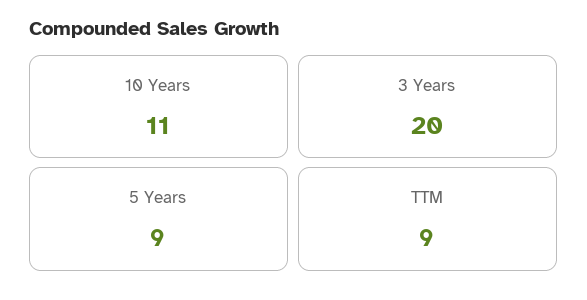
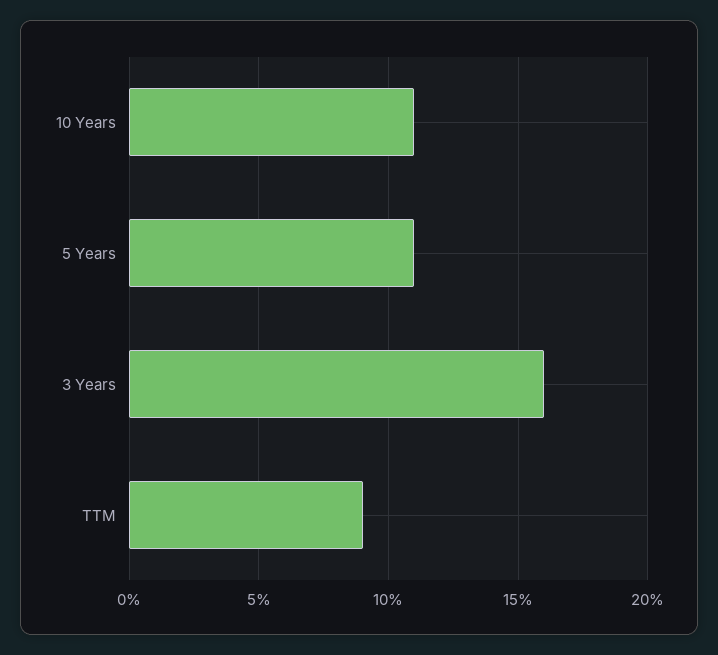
3 Years: 20 -> 16
5 Years: 9 -> 11

